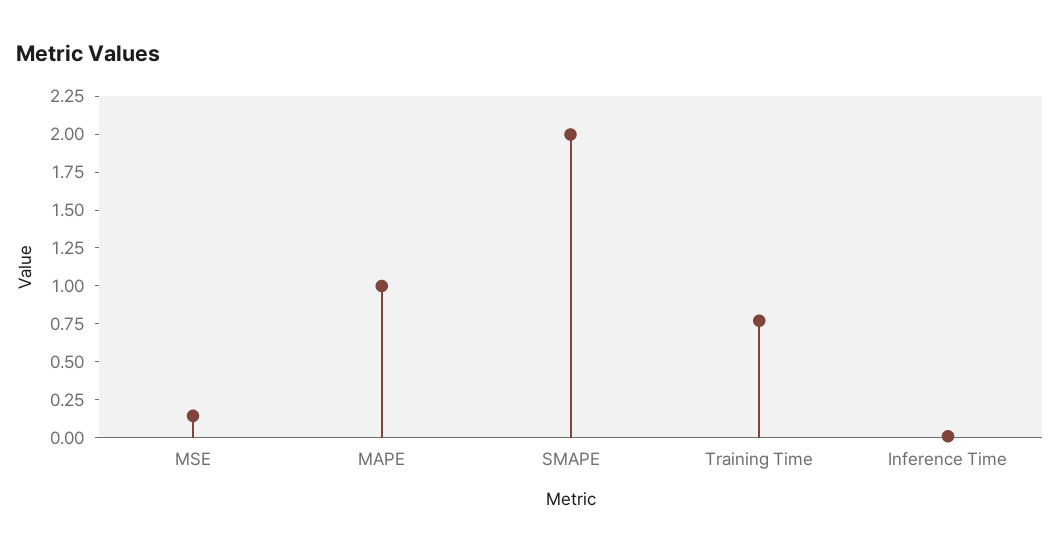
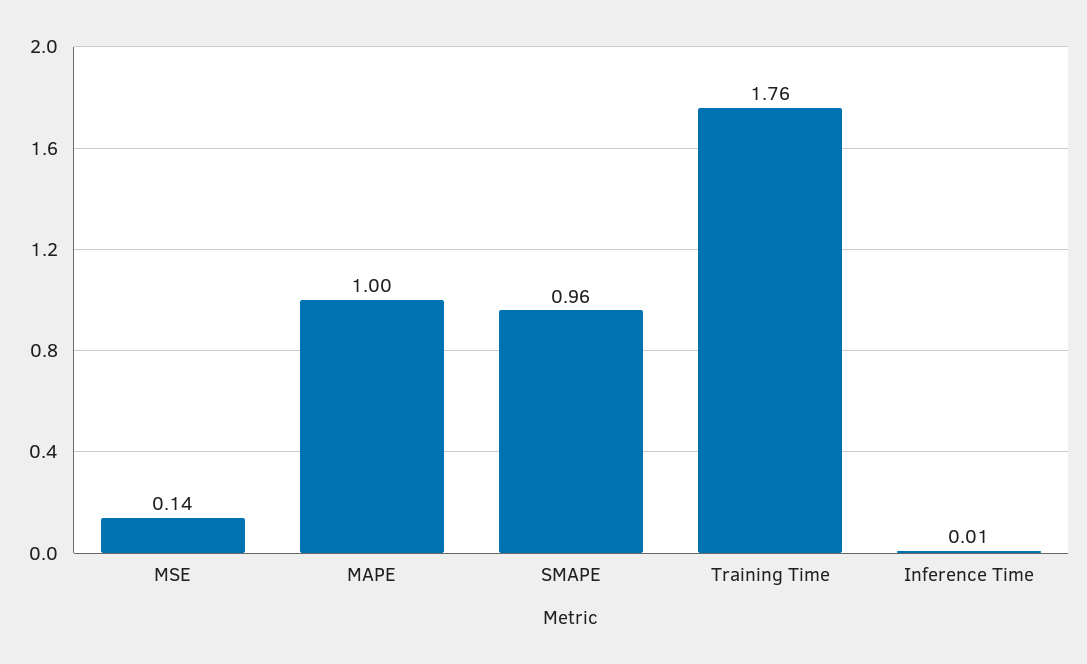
SMAPE: 2 -> 0.96
Training Time: 0.75 -> 1.76

